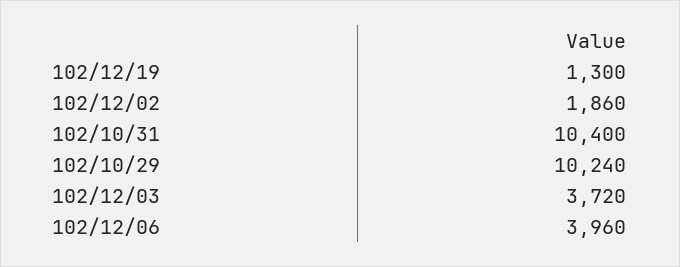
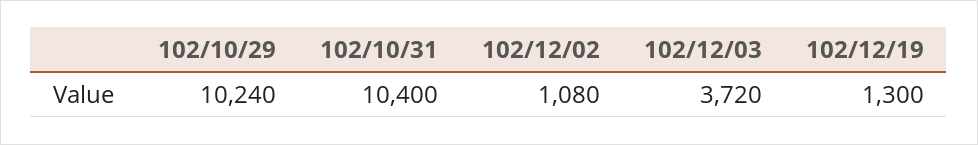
102/12/02: 1860 -> 1080
102/12/06: 3960 -> none

